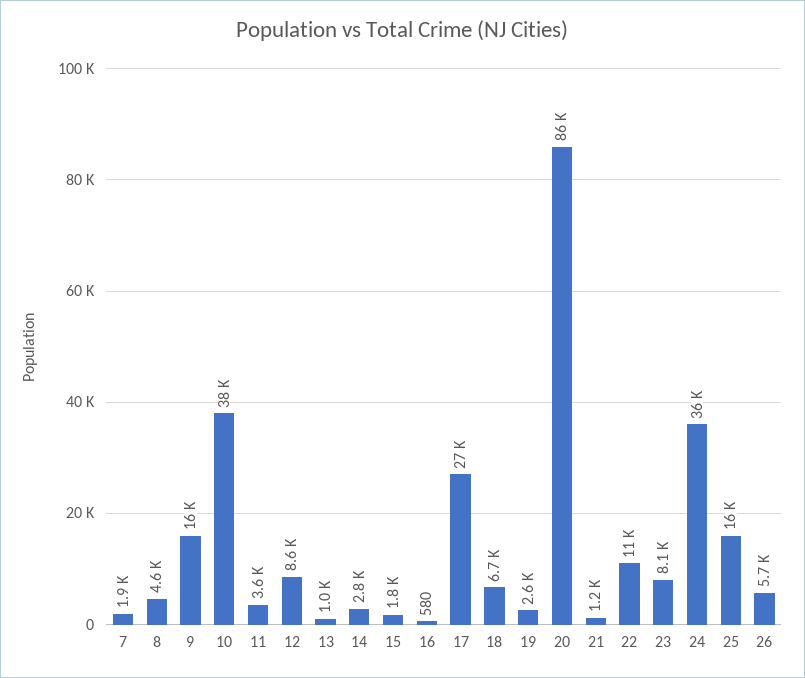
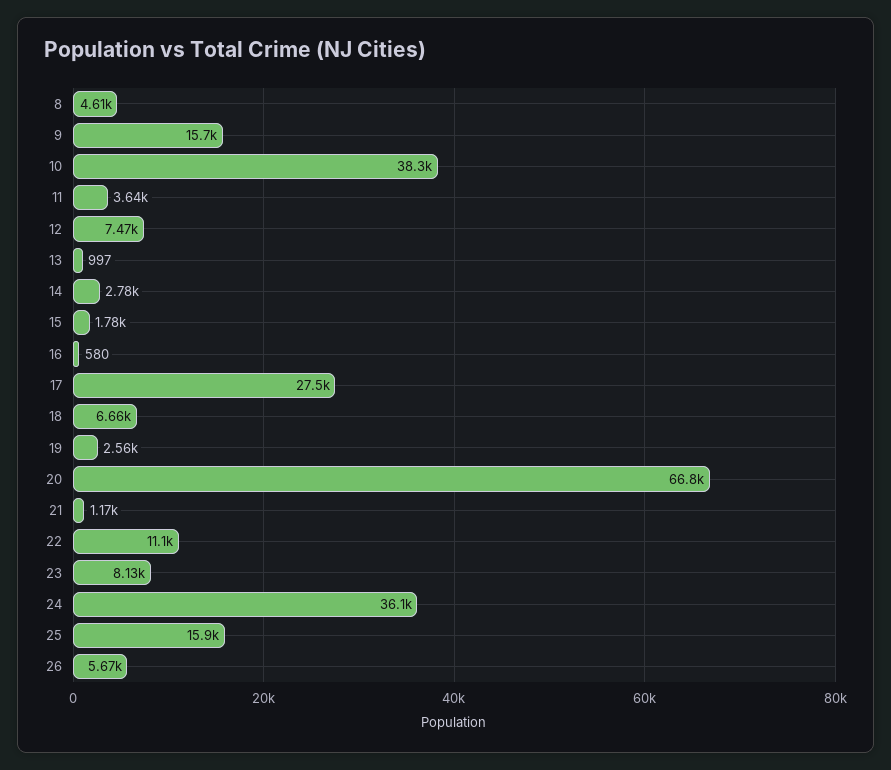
7: 1900 -> none
12: 8600 -> 7470
20: 86000 -> 66800

